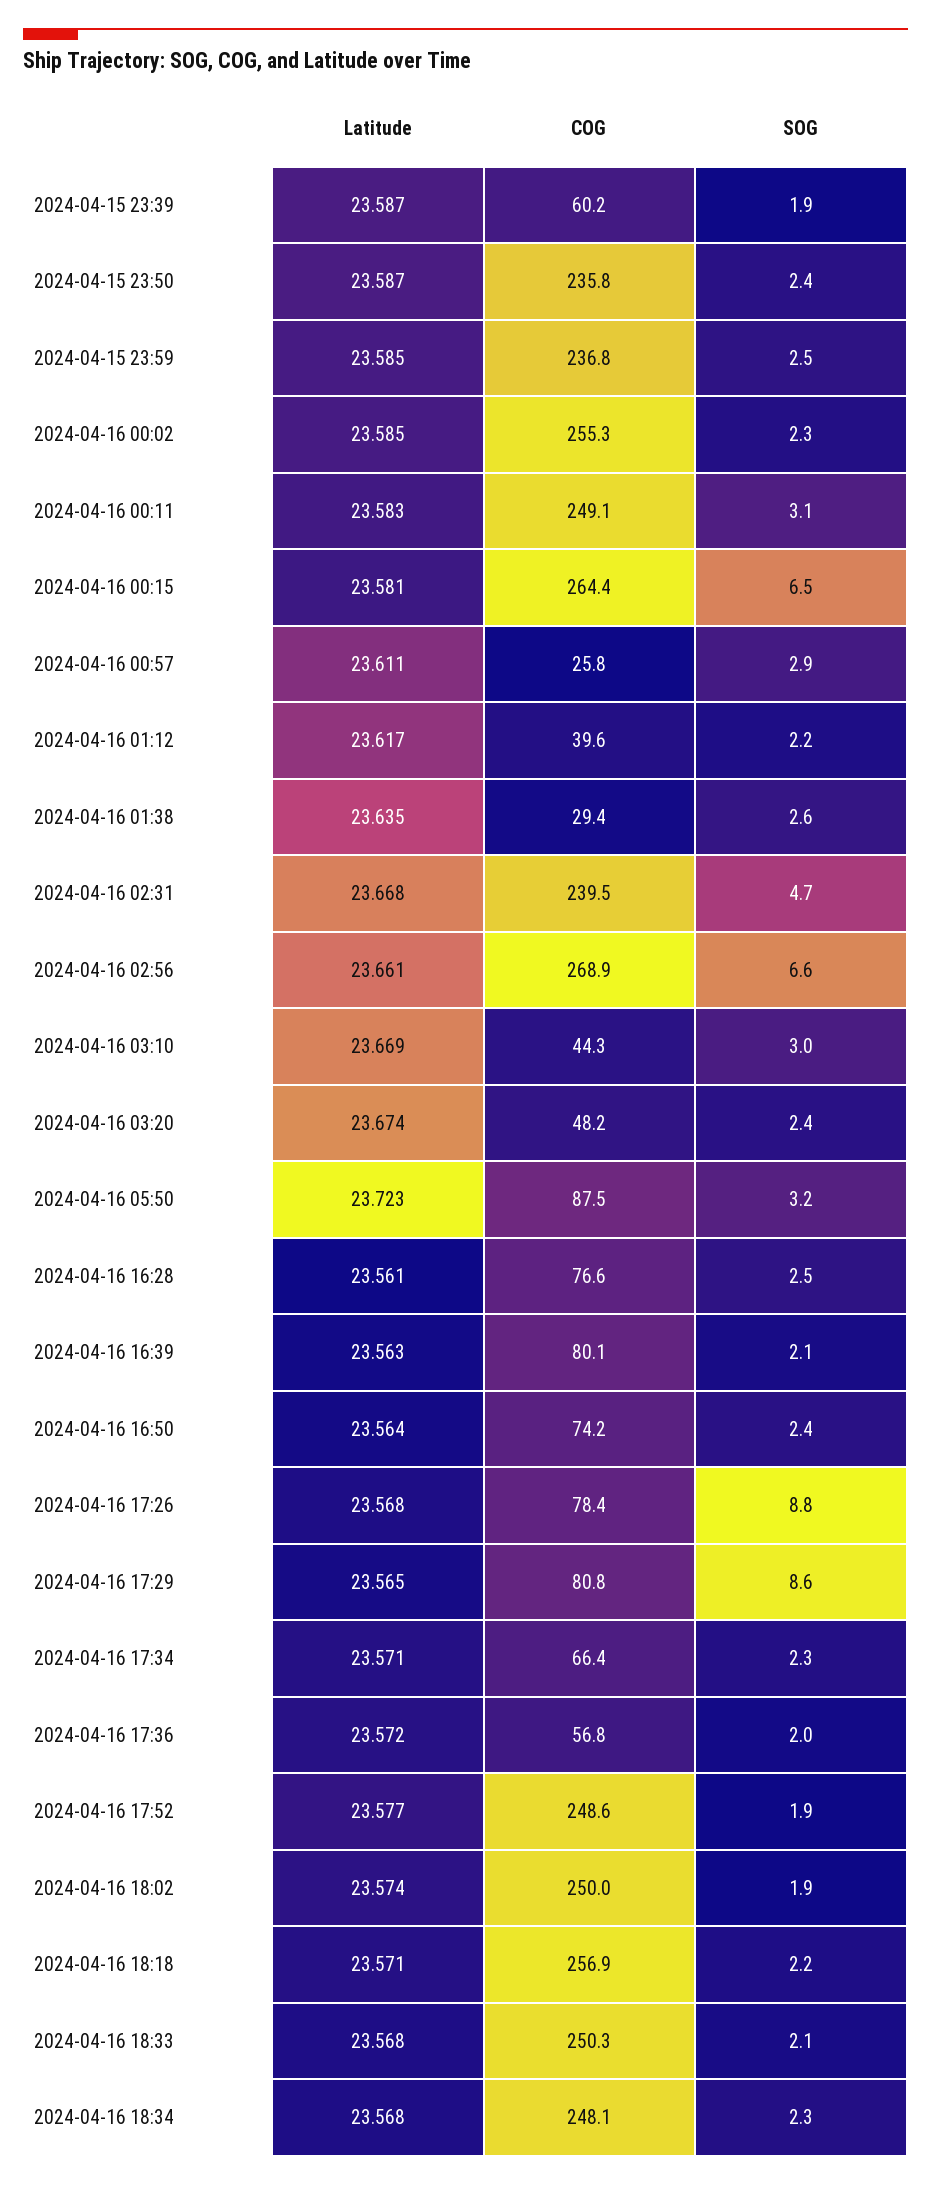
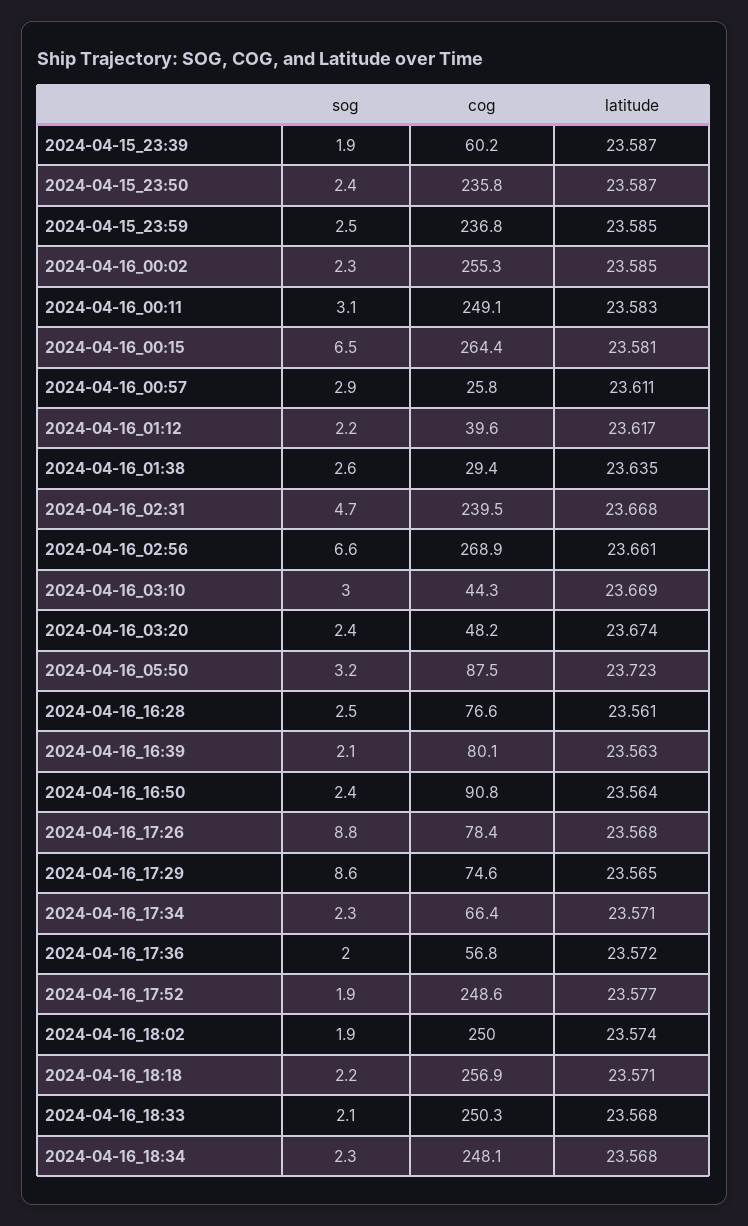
COG, 2024-04-16 16:50: 74.2 -> 90.8
COG, 2024-04-16 17:29: 80.8 -> 74.6

